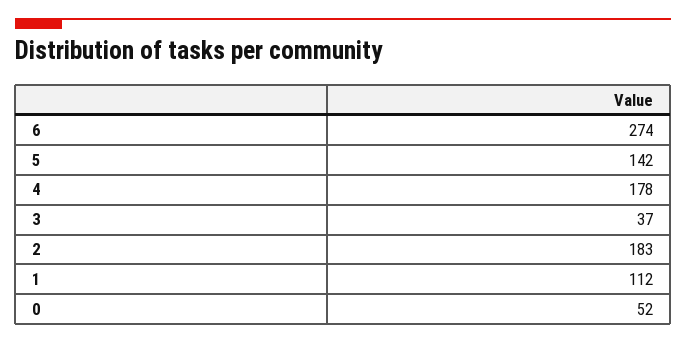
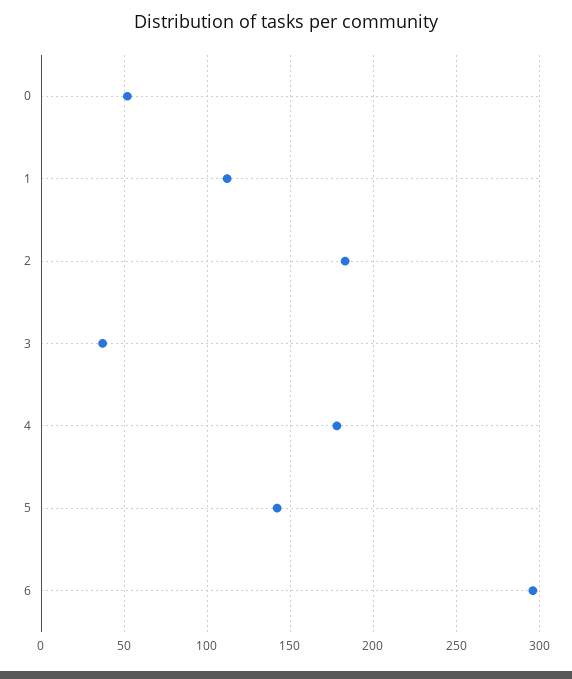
6: 274 -> 295

